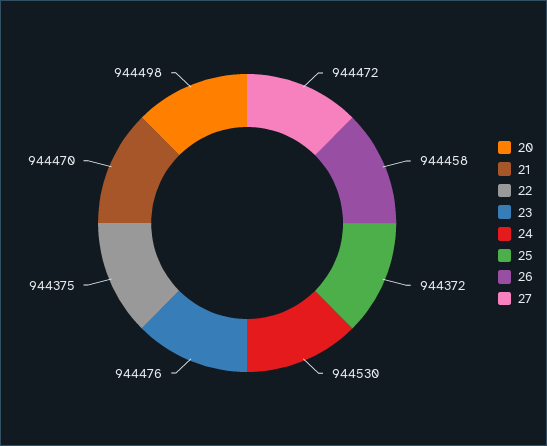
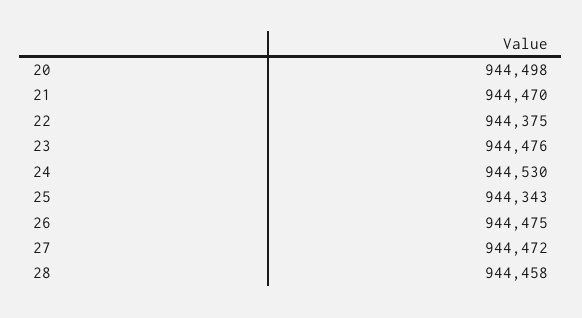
25: 944372 -> 944343
26: 944458 -> 944475
28: none -> 944458

